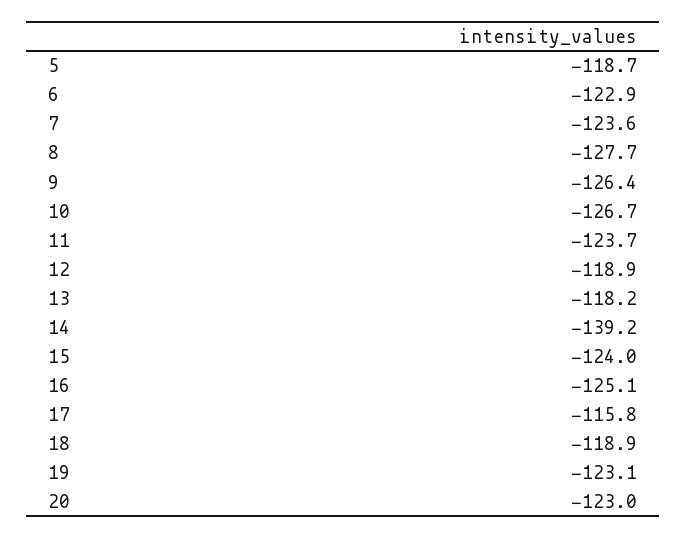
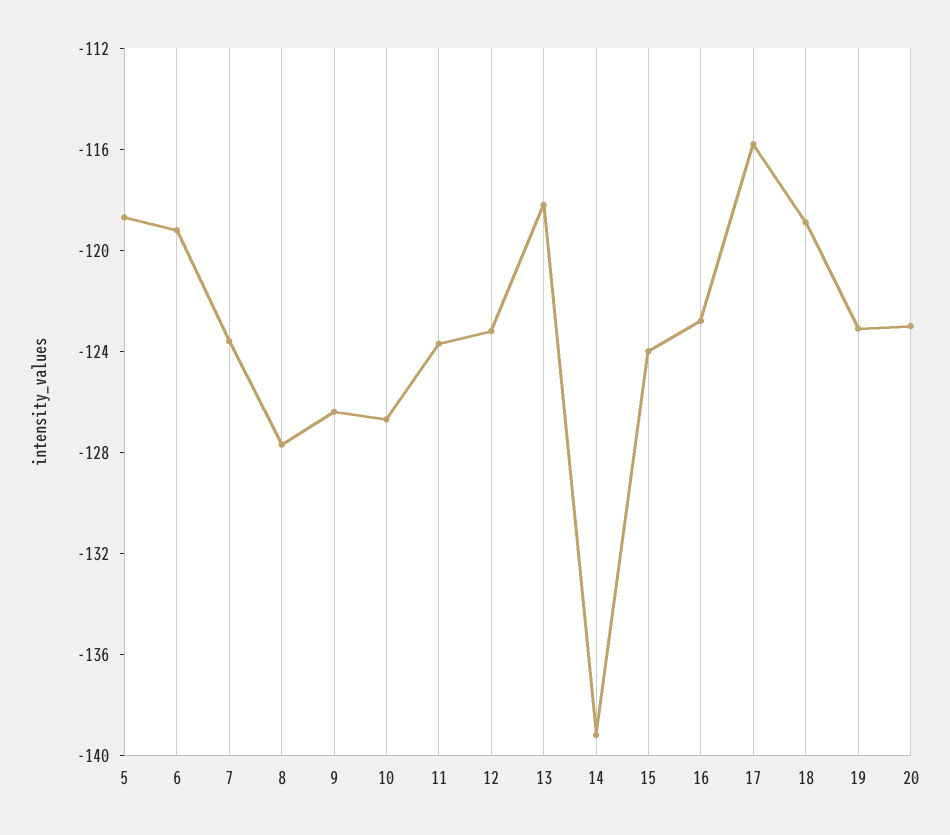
6: -122.9 -> -119
12: -118.9 -> -123
16: -125.1 -> -123

